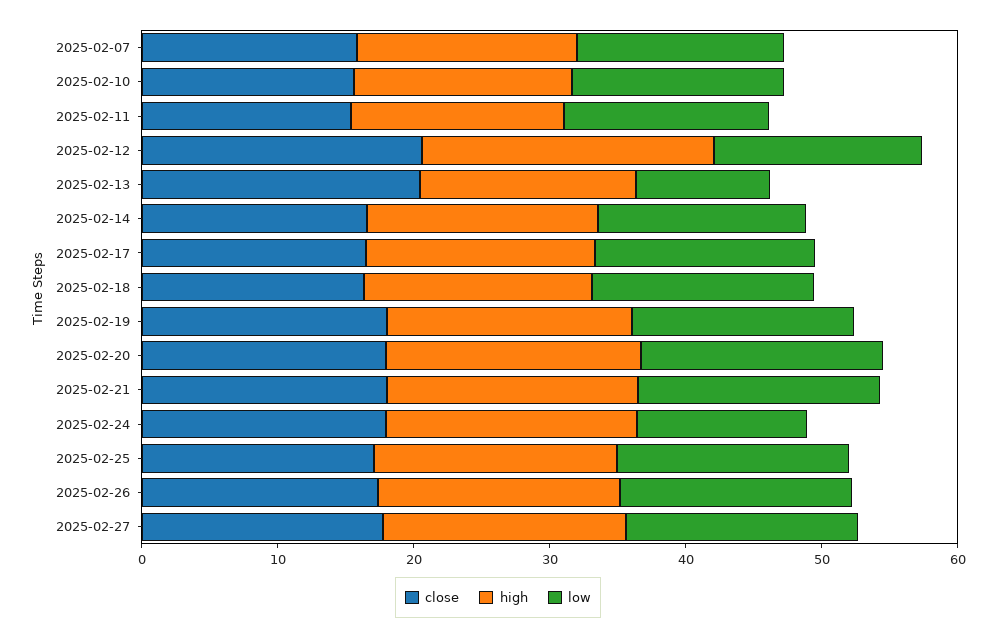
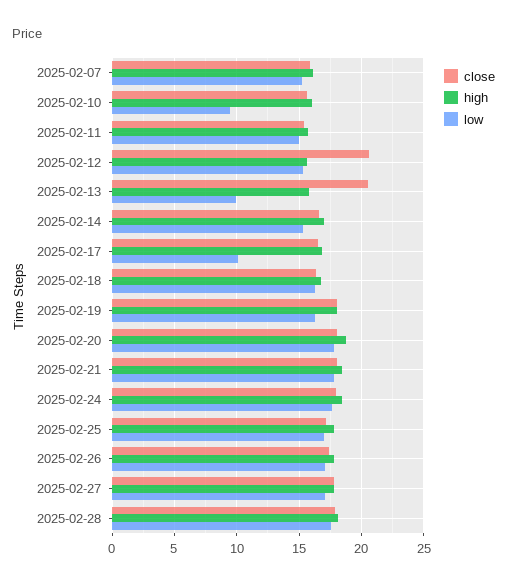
low, 2025-02-10: 16 -> 9.5
high, 2025-02-12: 22 -> 15.5
low, 2025-02-17: 16 -> 10
low, 2025-02-24: 12 -> 17.5
close, 2025-02-28: none -> 18
high, 2025-02-28: none -> 18
low, 2025-02-28: none -> 17.5

